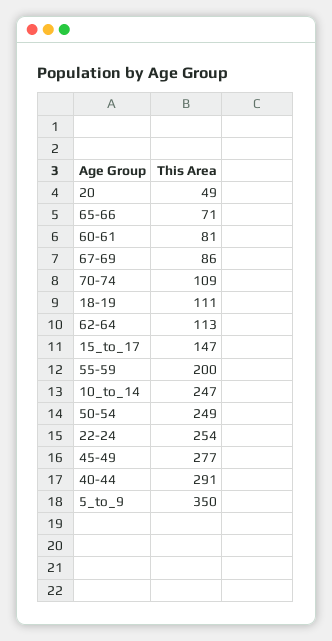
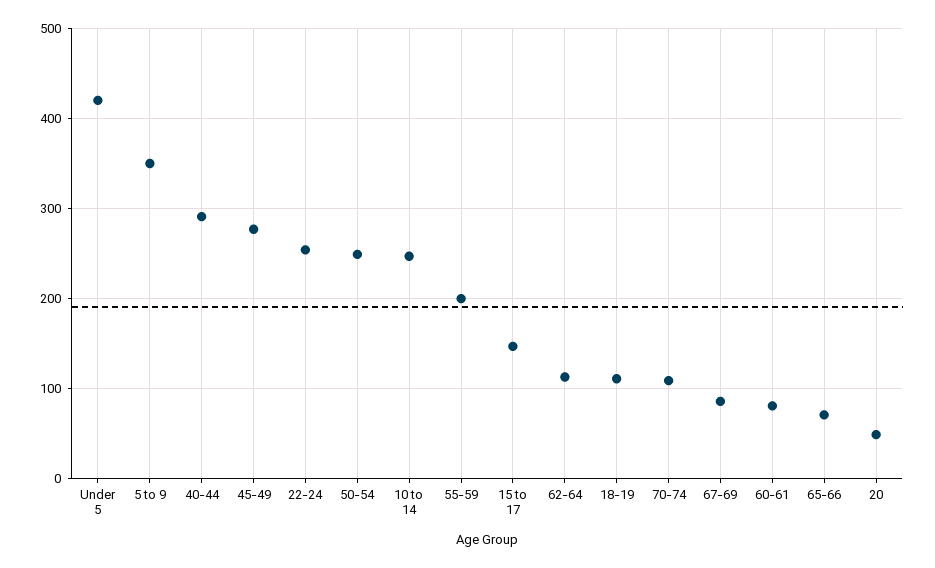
Under 5: none -> 420

